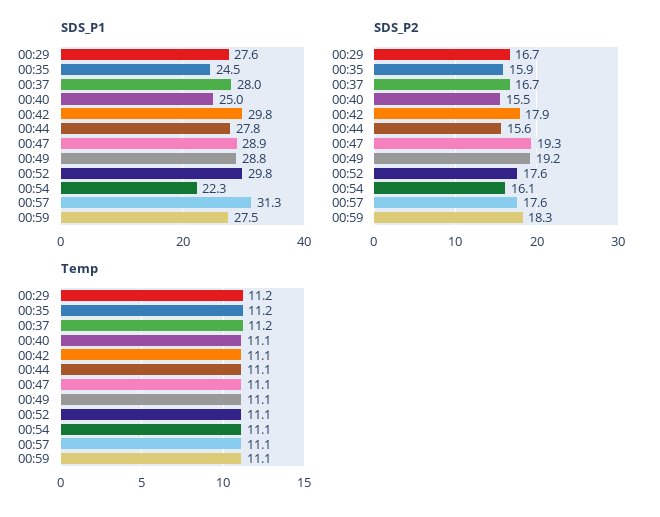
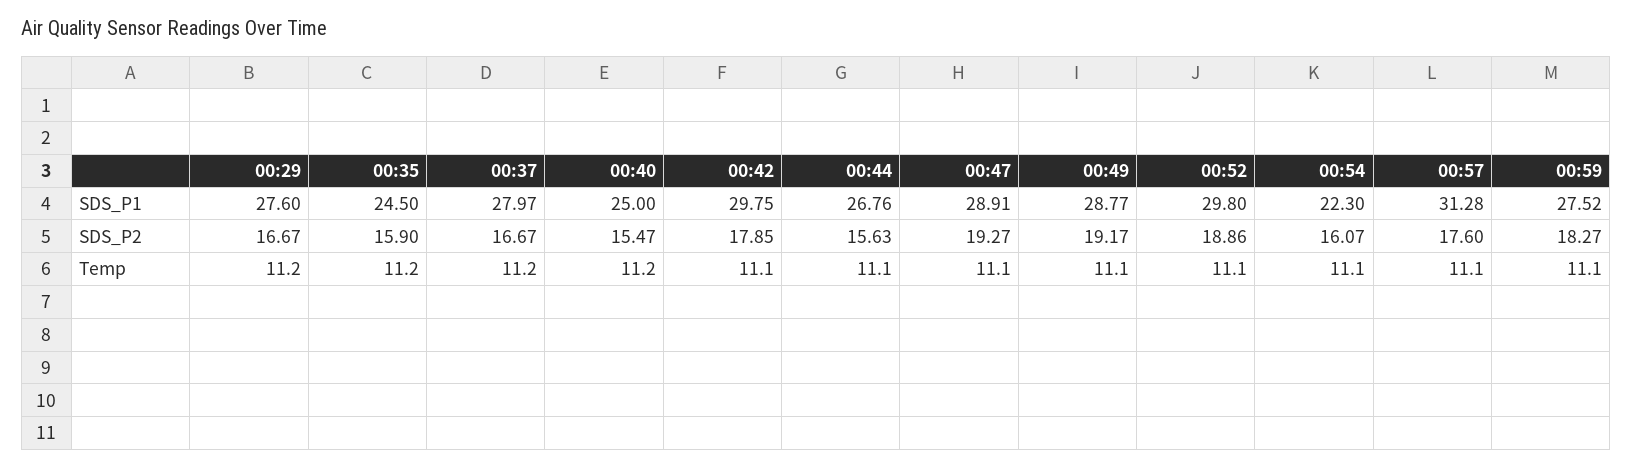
SDS_P1, 00:44: 27.8 -> 26.76
SDS_P2, 00:52: 17.6 -> 18.86
Temp, 00:40: 11.1 -> 11.2

